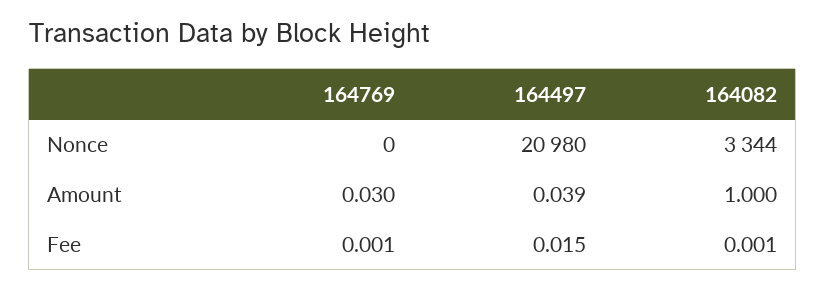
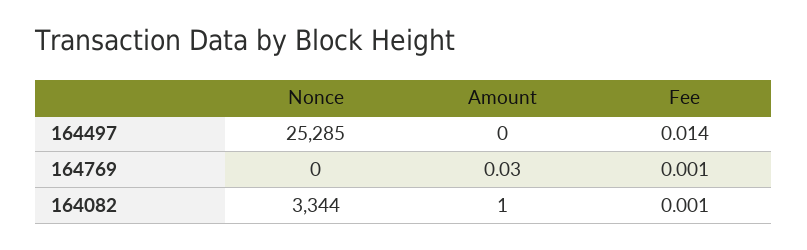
164497, Nonce: 20980 -> 25285
164497, Amount: 0.039 -> 0
164497, Fee: 0.015 -> 0.014

